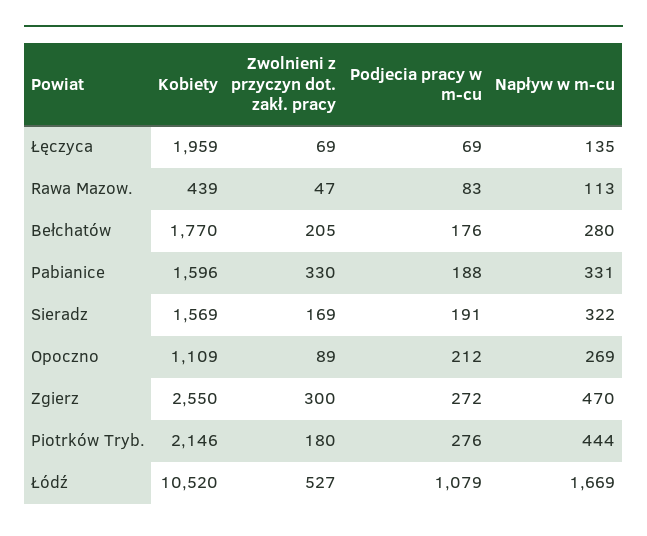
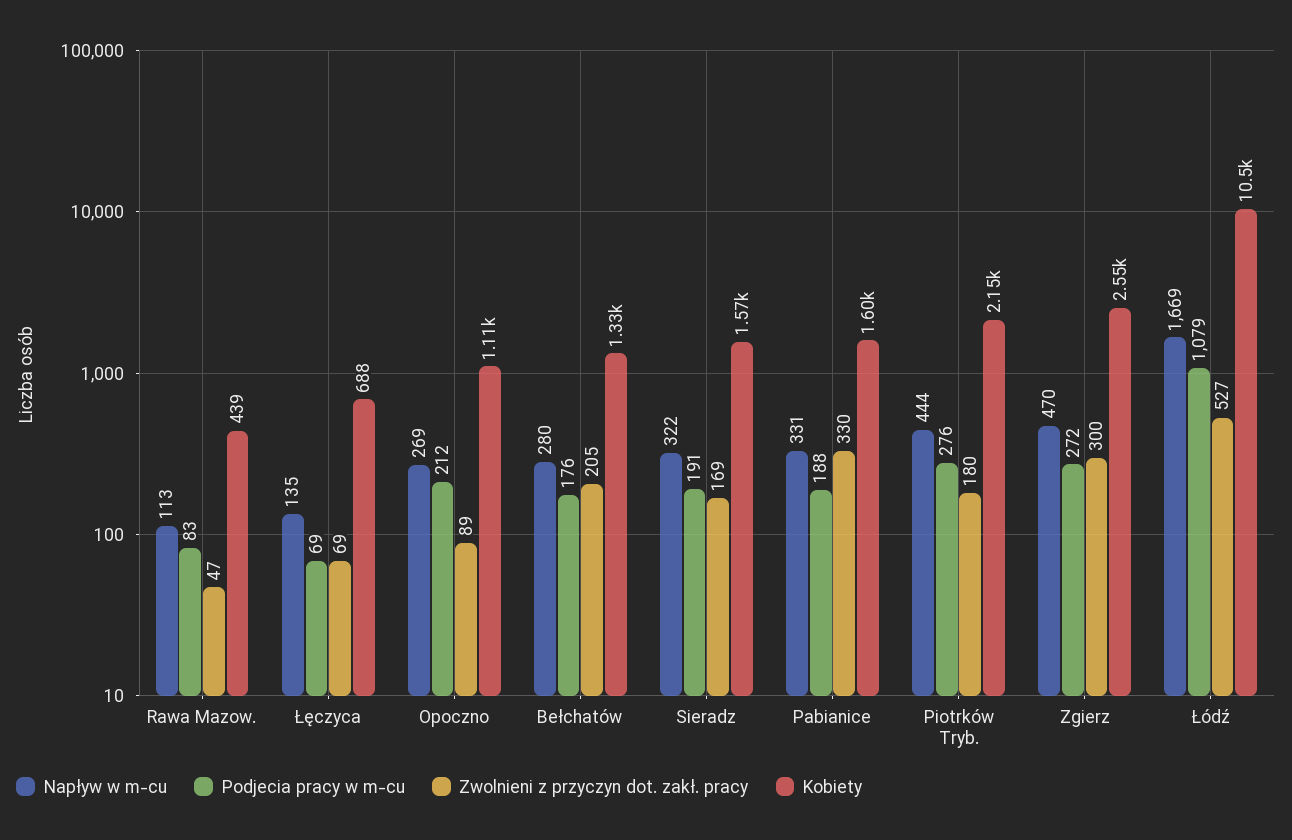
Kobiety, Łęczyca: 1959 -> 688
Kobiety, Bełchatów: 1770 -> 1330

